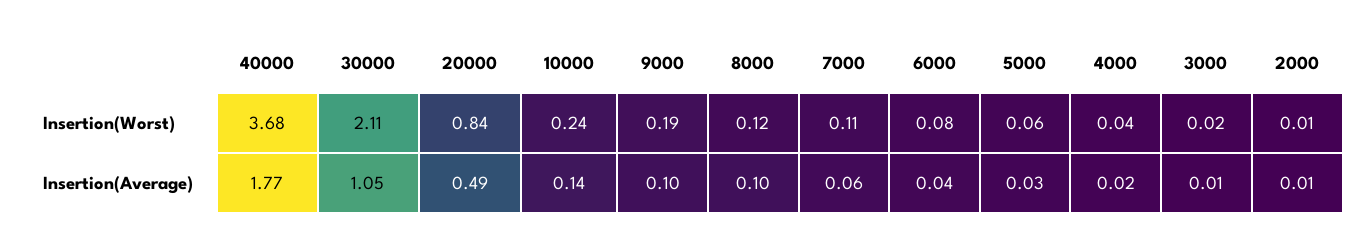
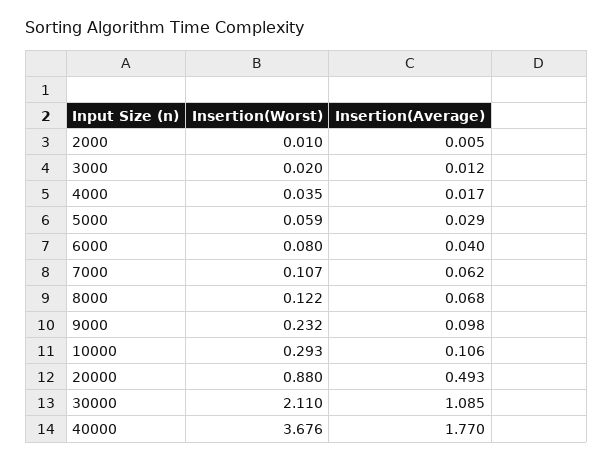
20000, Insertion(Worst): 0.84 -> 0.88
10000, Insertion(Worst): 0.24 -> 0.293
9000, Insertion(Worst): 0.19 -> 0.232
30000, Insertion(Average): 1.05 -> 1.085
10000, Insertion(Average): 0.14 -> 0.106
8000, Insertion(Average): 0.1 -> 0.068

